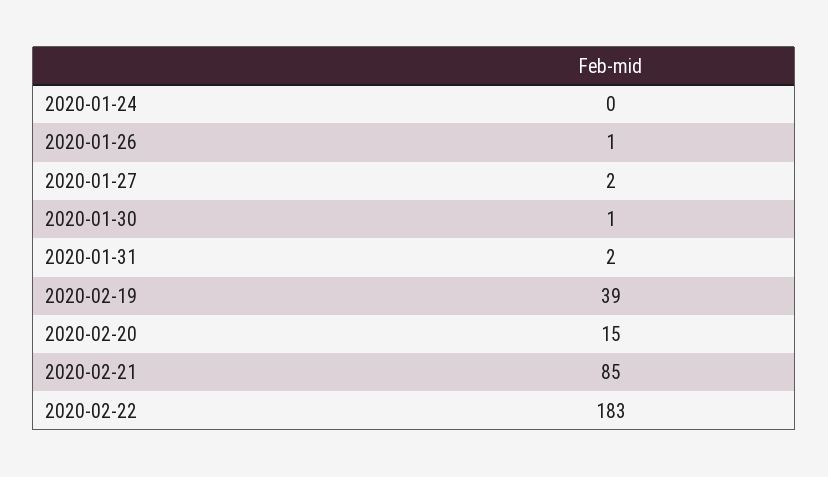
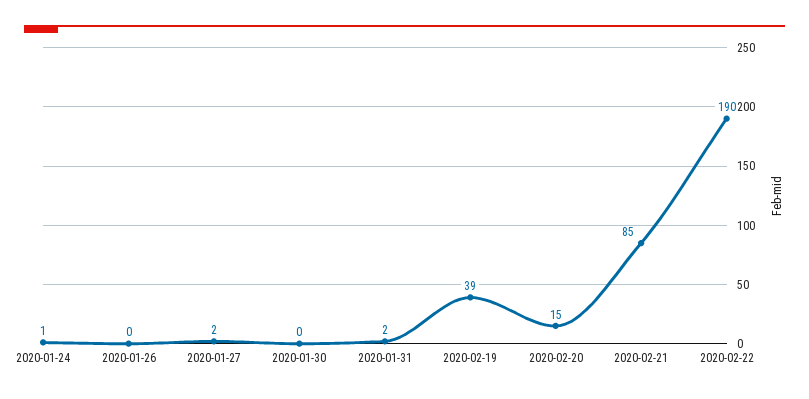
2020-01-24: 0 -> 1
2020-01-26: 1 -> 0
2020-01-30: 1 -> 0
2020-02-22: 183 -> 190

